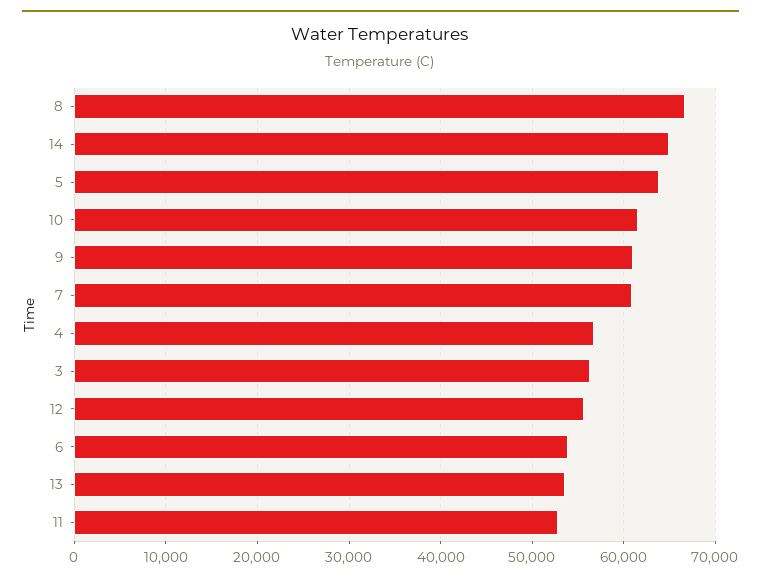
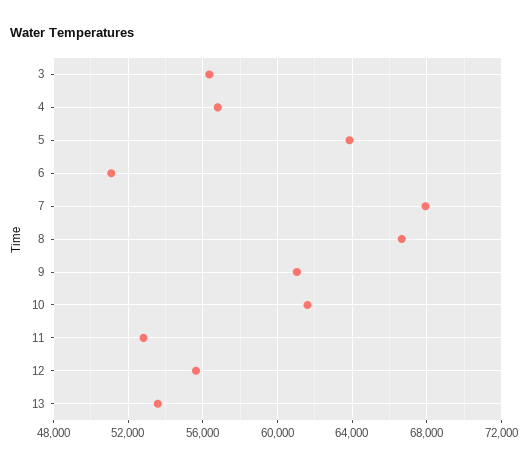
14: 65000 -> none
7: 61000 -> 68000
6: 54000 -> 51000

